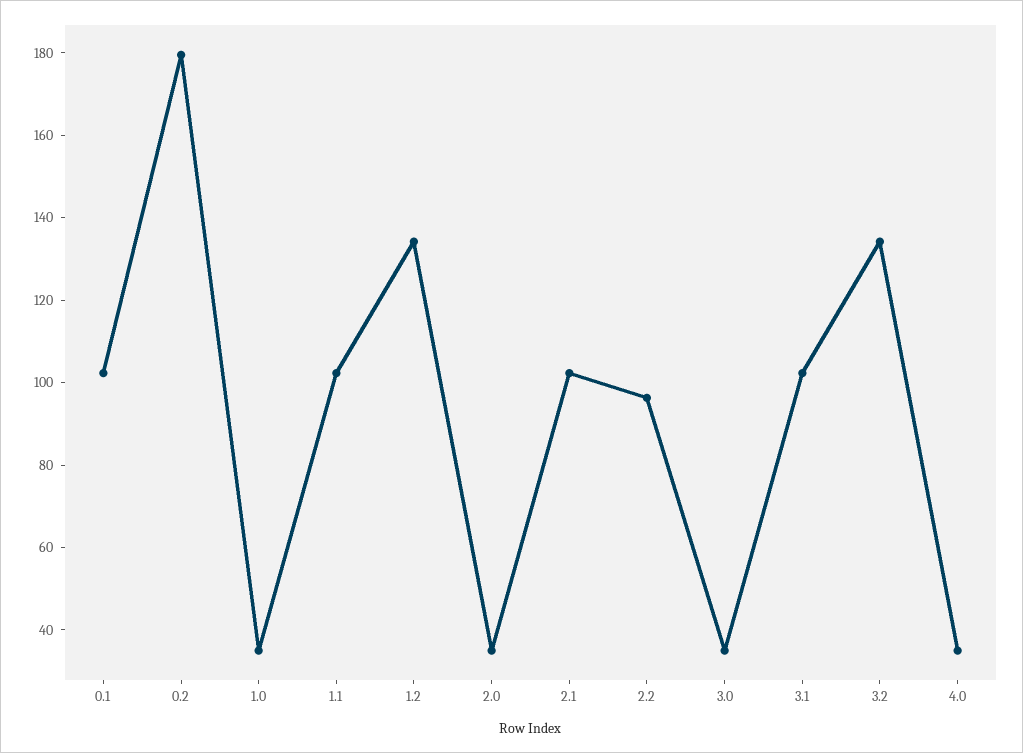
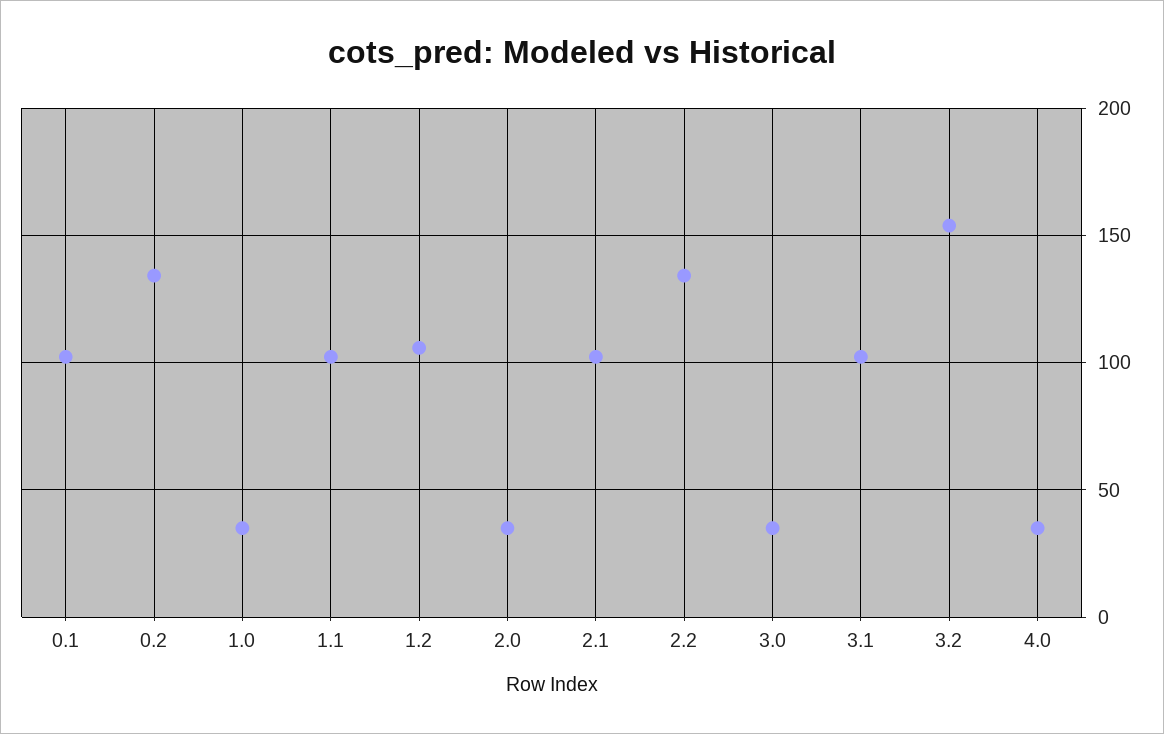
0.2: 180 -> 135
1.2: 135 -> 105
2.2: 95 -> 135
3.2: 135 -> 155

